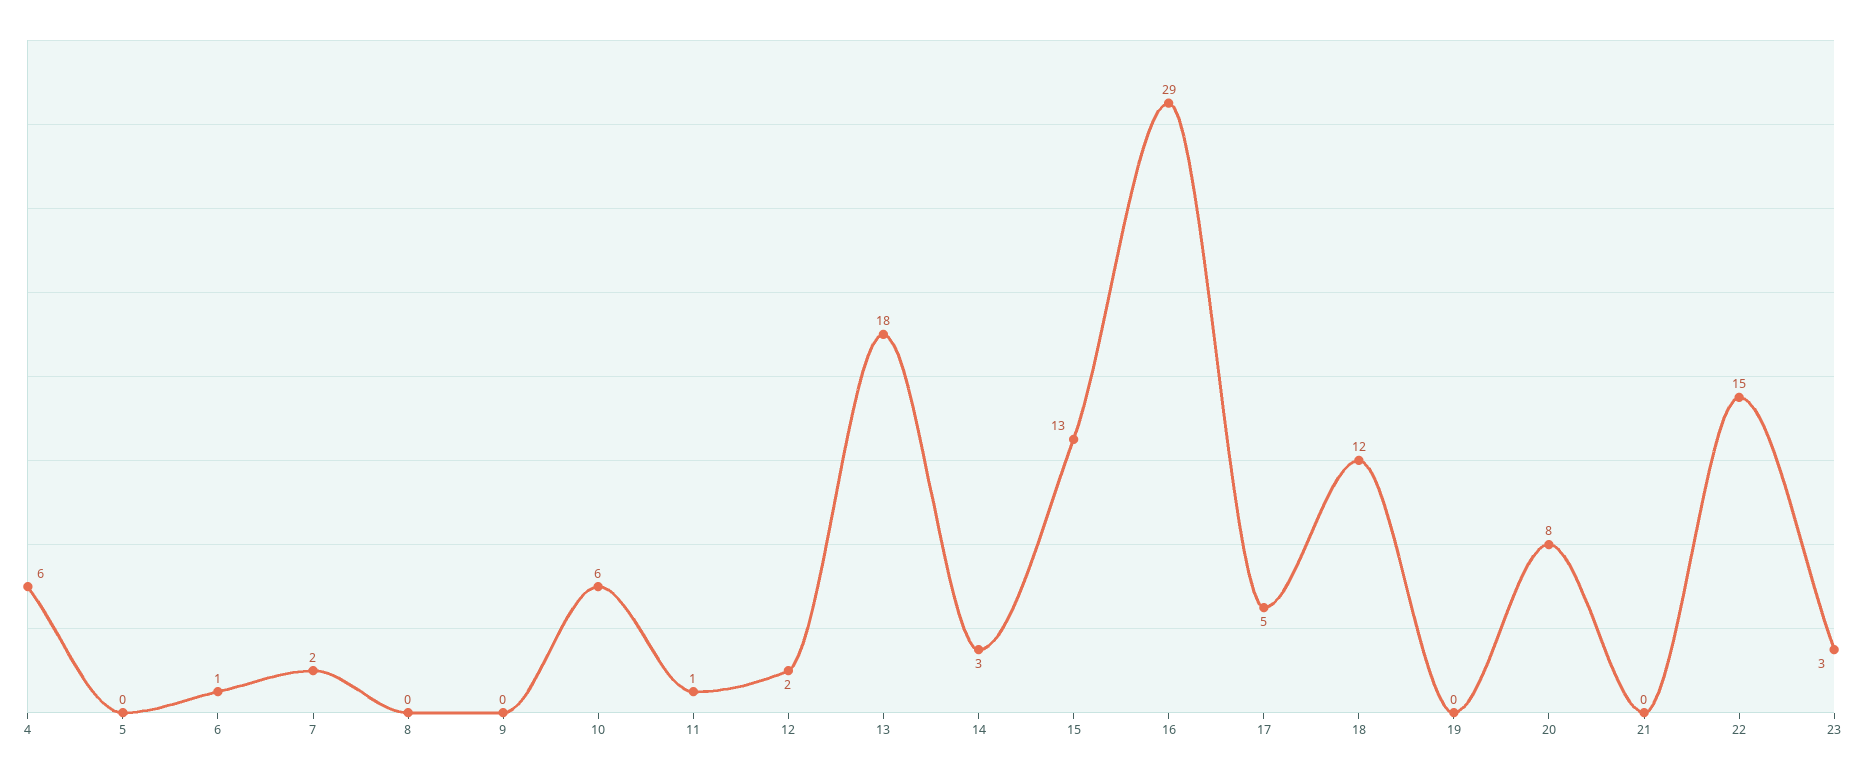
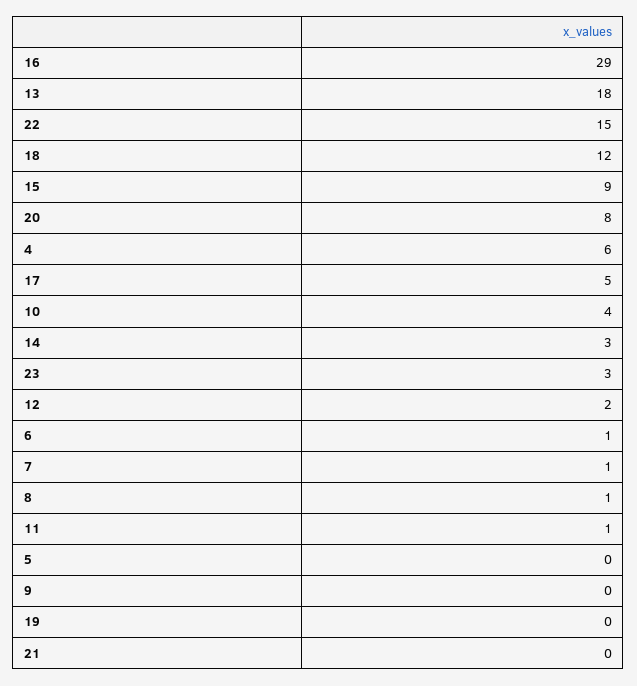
7: 2 -> 1
8: 0 -> 1
10: 6 -> 4
15: 13 -> 9

